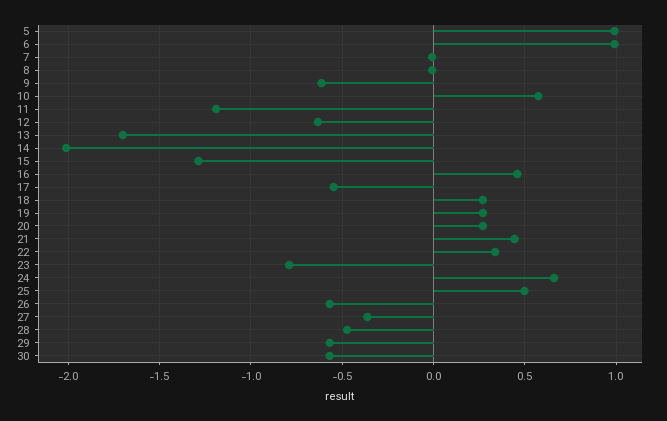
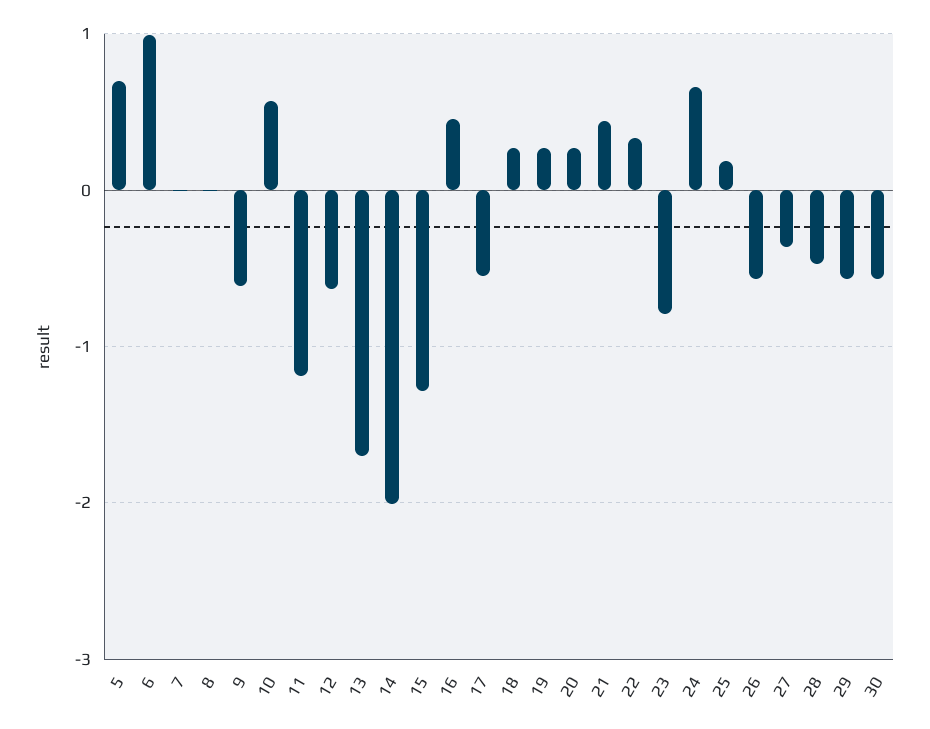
5: 1 -> 0.7
25: 0.5 -> 0.2

